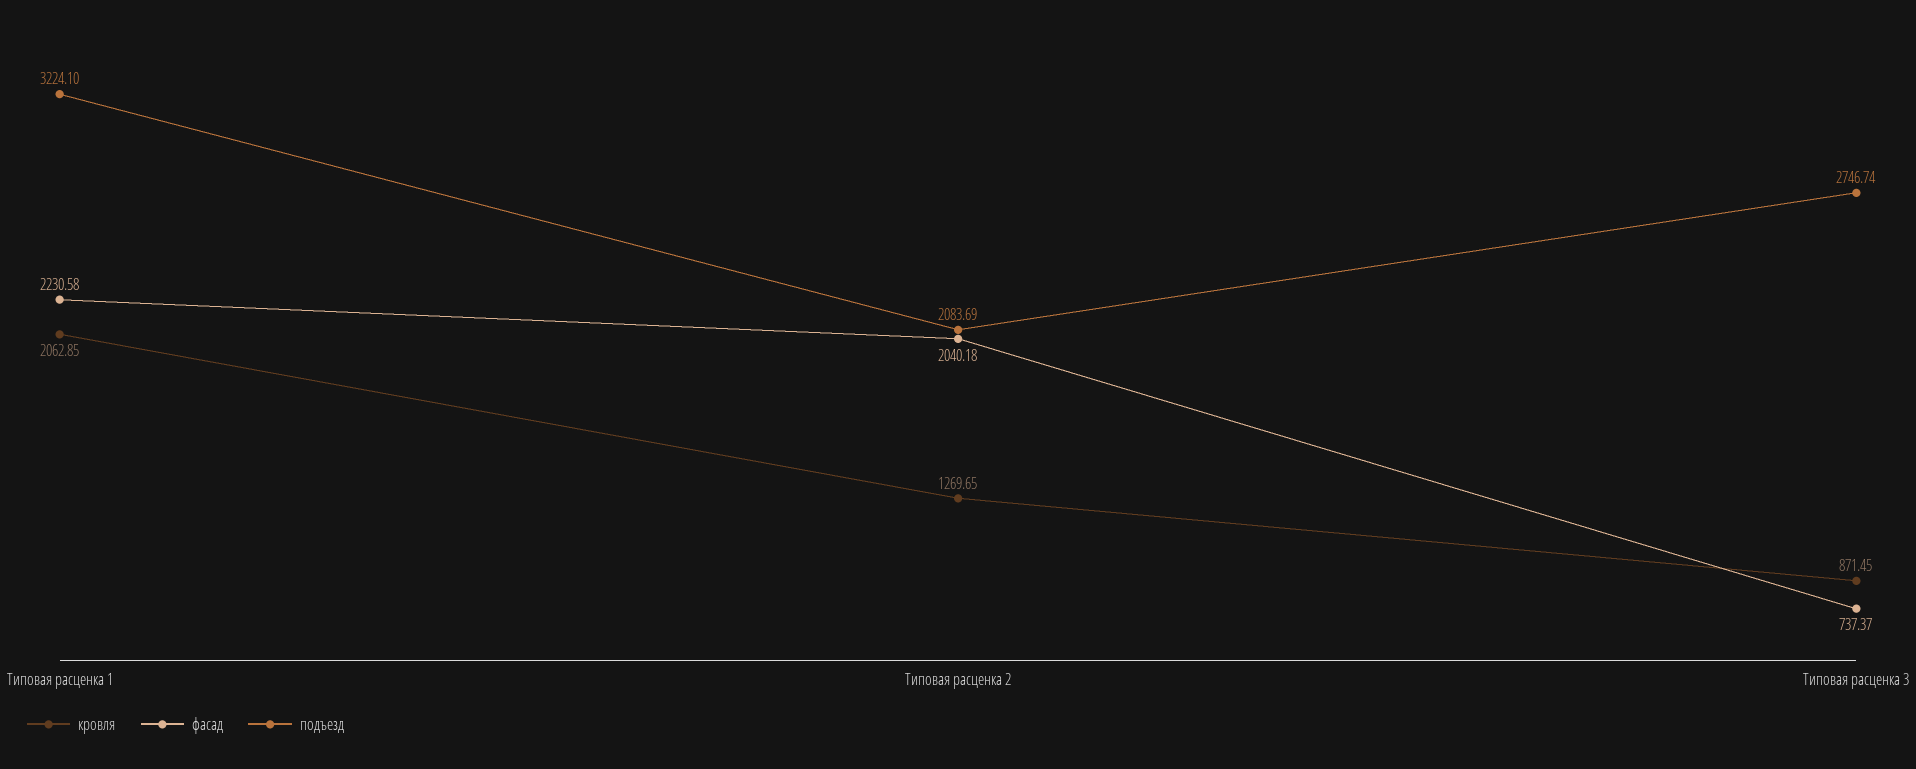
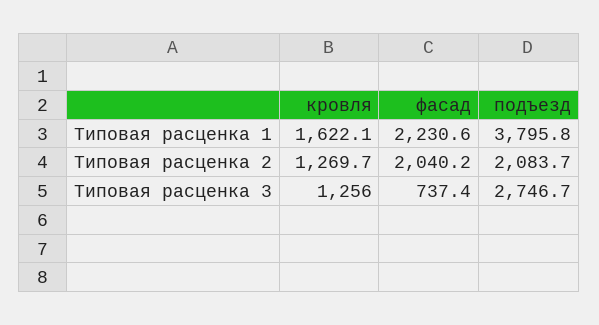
кровля, Типовая расценка 1: 2062.85 -> 1622.1
подъезд, Типовая расценка 1: 3224.1 -> 3795.8
кровля, Типовая расценка 3: 871.45 -> 1256

